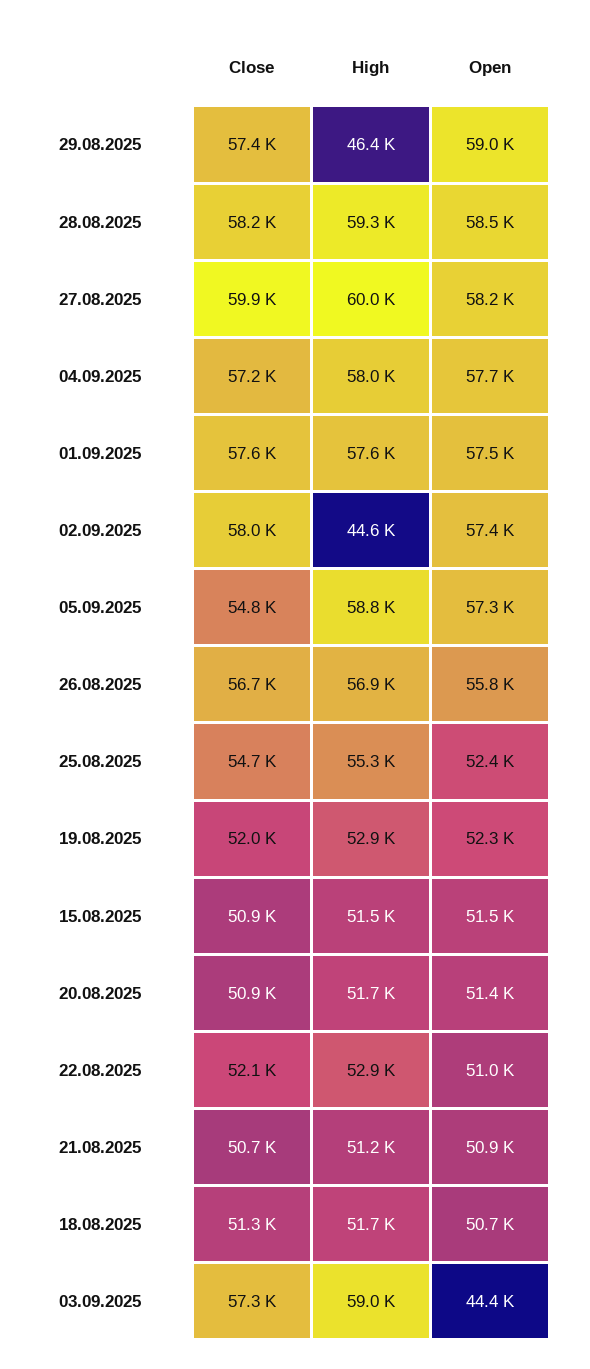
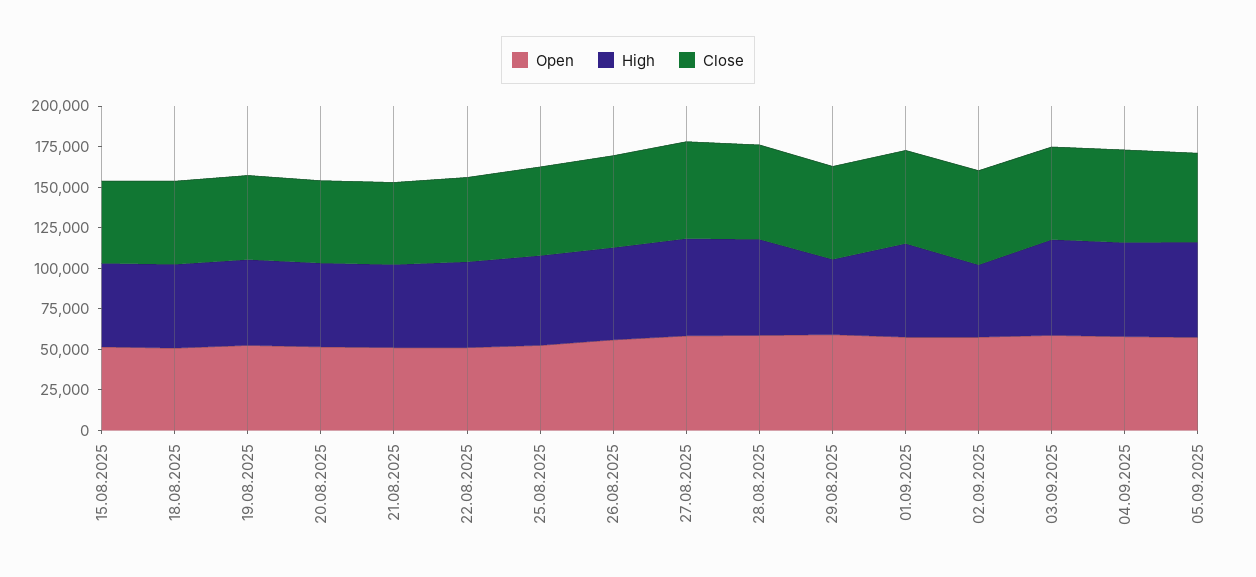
Open, 03.09.2025: 44400 -> 60000

